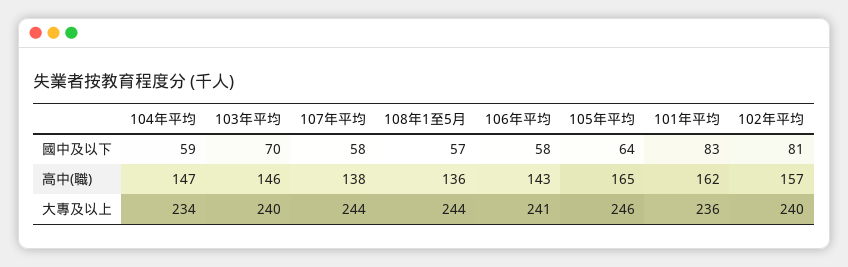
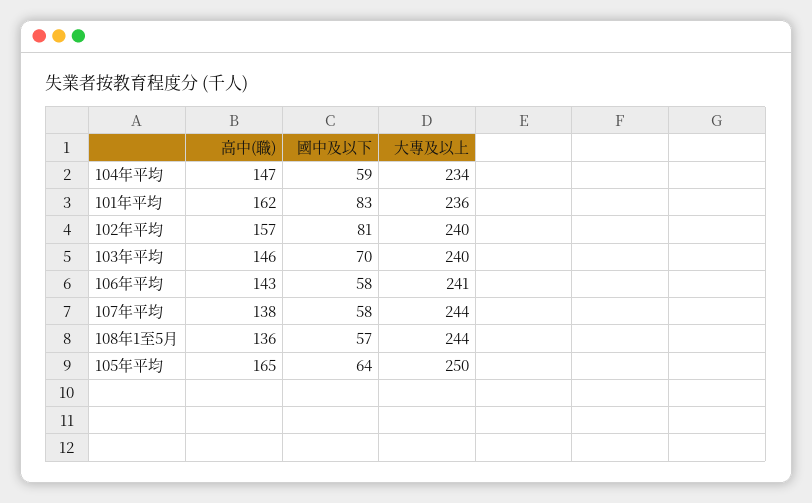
105年平均, 大專及以上: 246 -> 250

